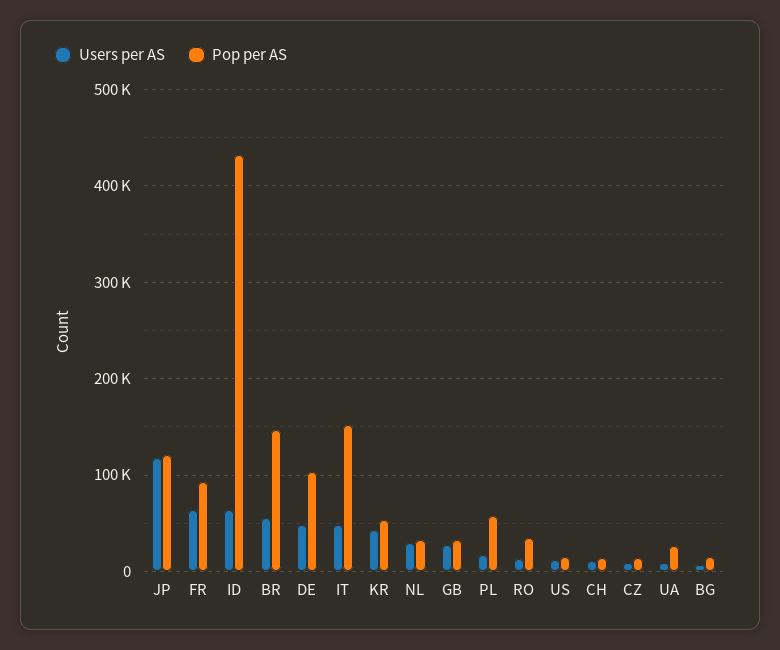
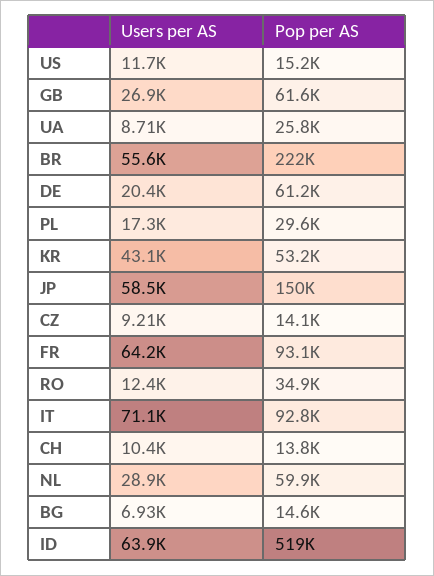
Users per AS, JP: 120000 -> 58500
Pop per AS, JP: 120000 -> 150000
Pop per AS, ID: 430000 -> 519000
Pop per AS, BR: 150000 -> 222000
Users per AS, DE: 50000 -> 20400
Pop per AS, DE: 100000 -> 61200
Users per AS, IT: 50000 -> 71100
Pop per AS, IT: 150000 -> 92800
Pop per AS, NL: 30000 -> 59900
Pop per AS, GB: 30000 -> 61600
Pop per AS, PL: 60000 -> 29600

